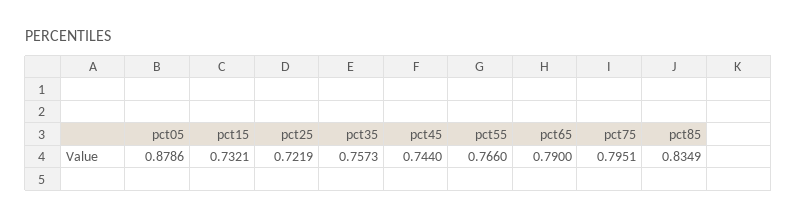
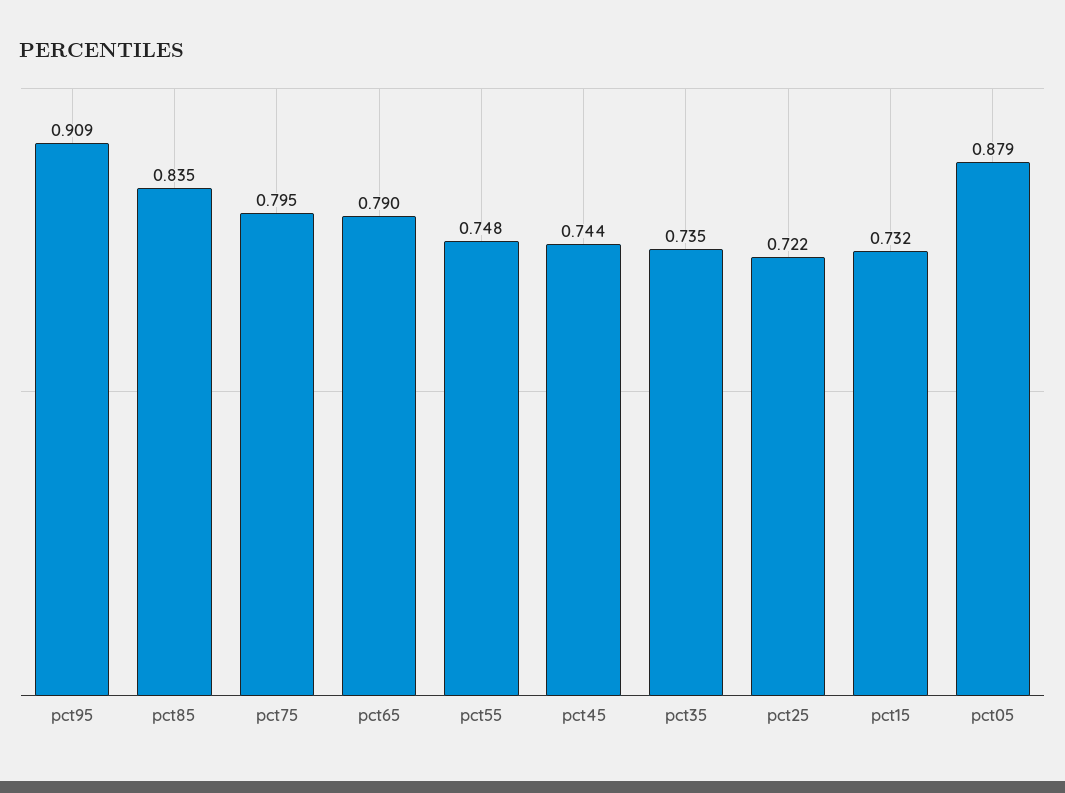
pct35: 0.7573 -> 0.735
pct55: 0.766 -> 0.748
pct95: none -> 0.909

